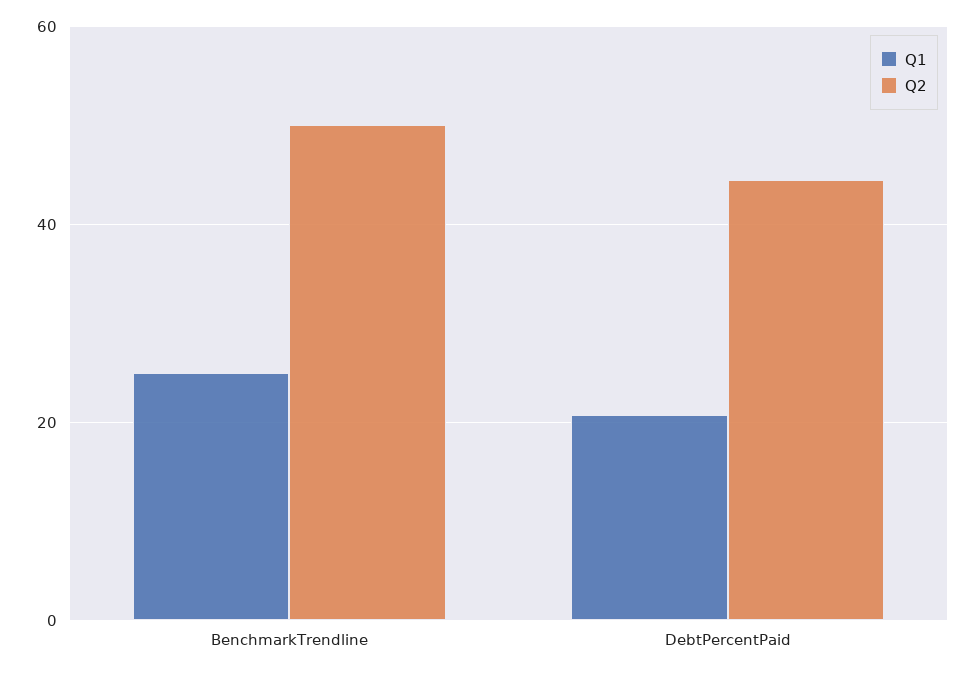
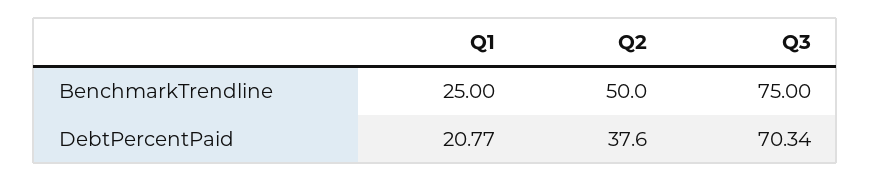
Q2, DebtPercentPaid: 44 -> 37.6
Q3, BenchmarkTrendline: none -> 75
Q3, DebtPercentPaid: none -> 70.34

